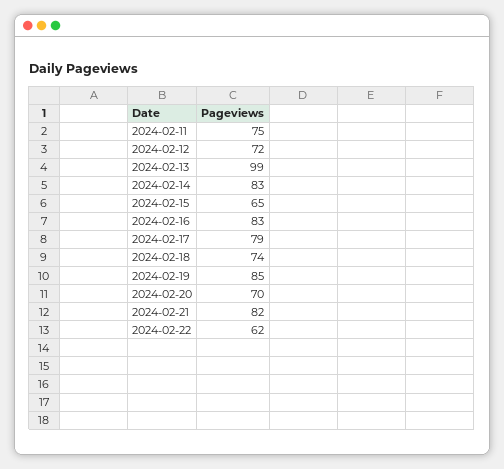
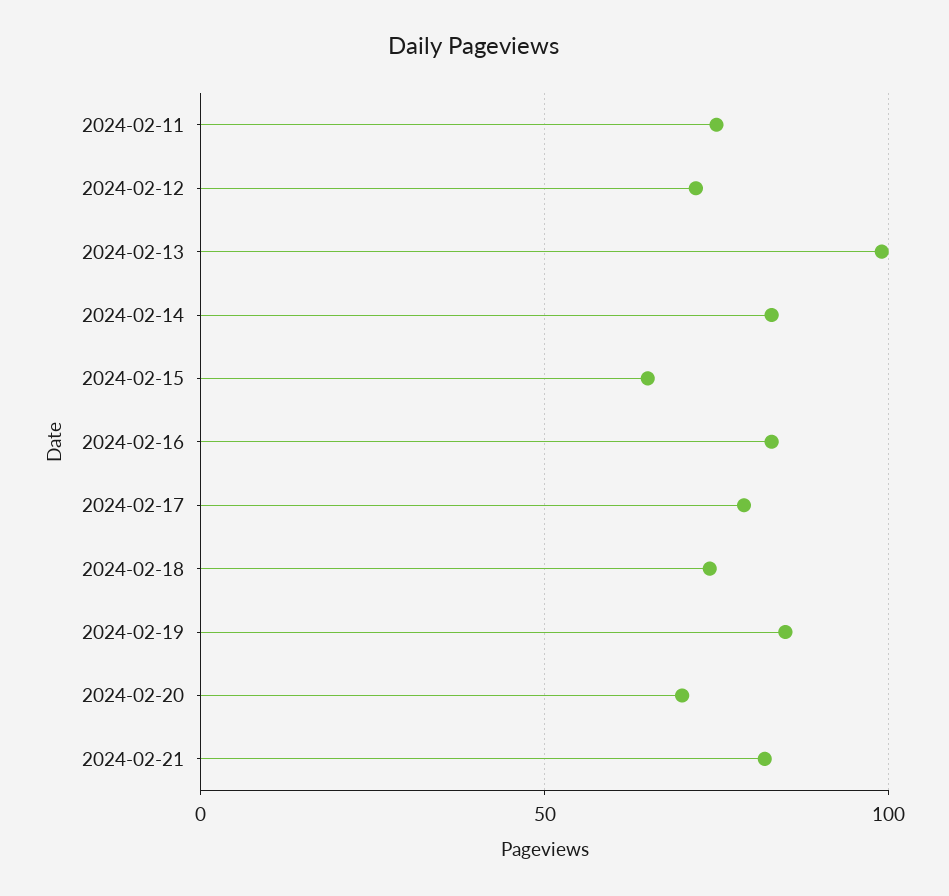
2024-02-22: 62 -> none

